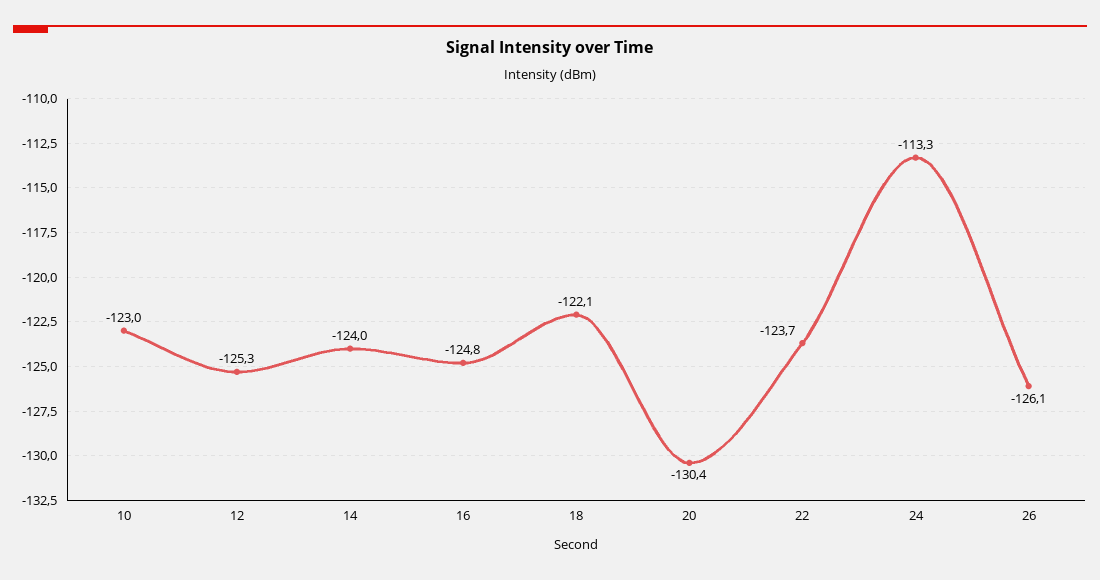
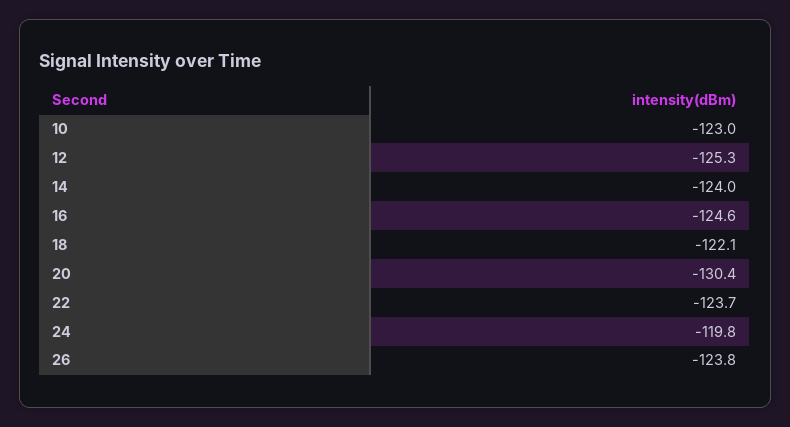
16: -124.8 -> -124.6
24: -113.3 -> -119.8
26: -126.1 -> -123.8

